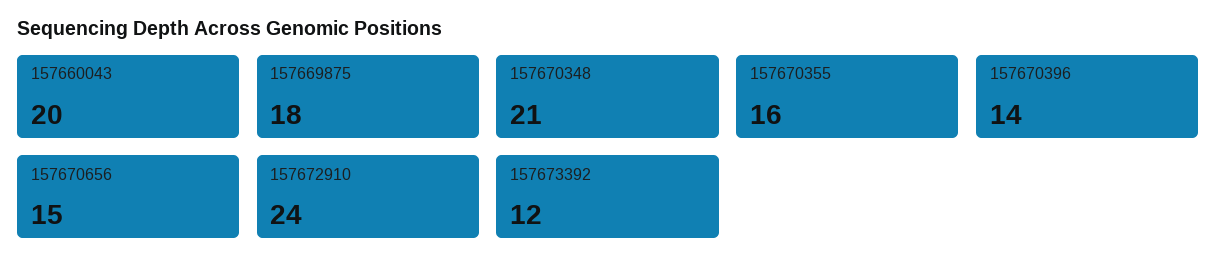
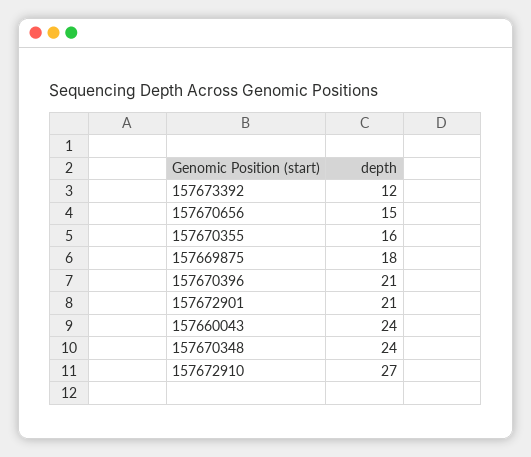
157660043: 20 -> 24
157670348: 21 -> 24
157670396: 14 -> 21
157672910: 24 -> 27
157672901: none -> 21

